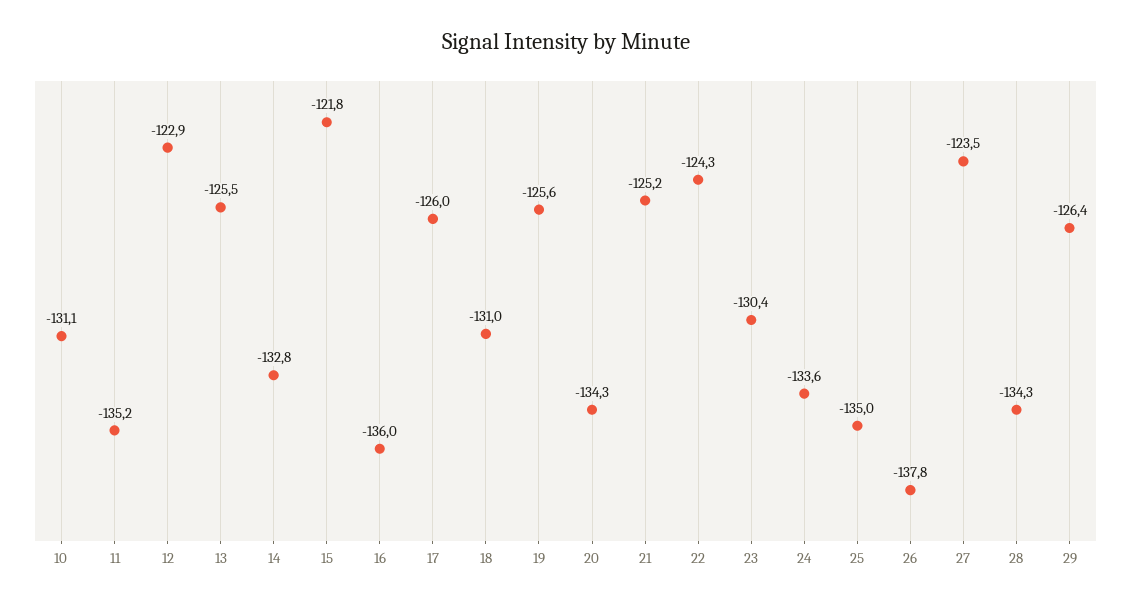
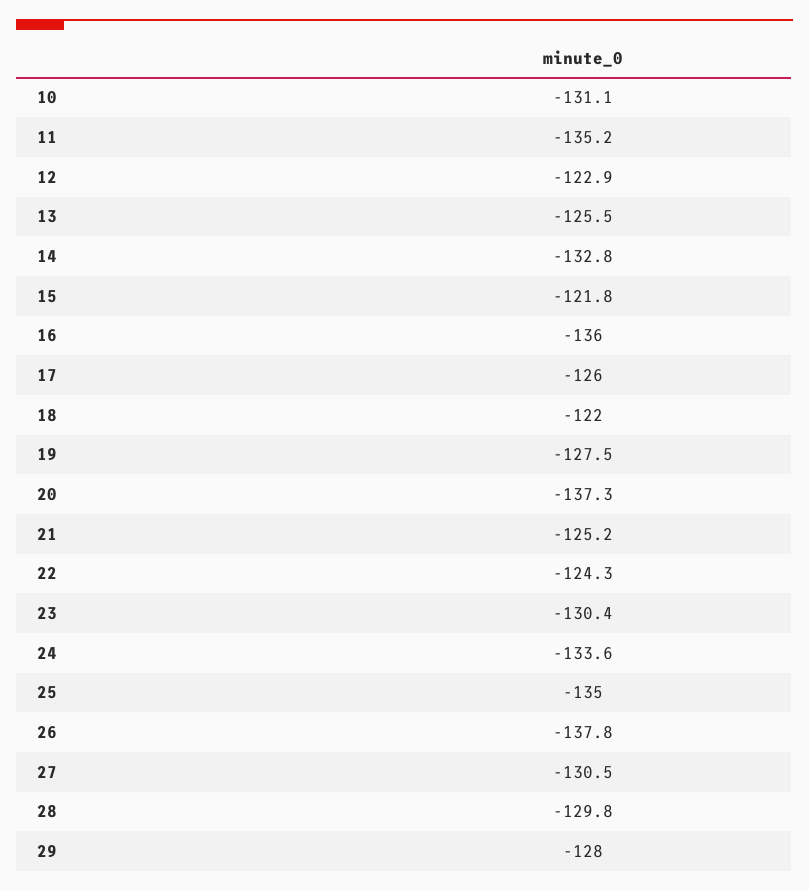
18: -131 -> -122
19: -125.6 -> -127.5
20: -134.3 -> -137.3
27: -123.5 -> -130.5
28: -134.3 -> -129.8
29: -126.4 -> -128

